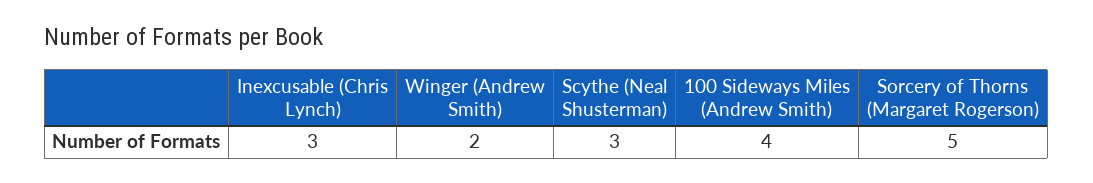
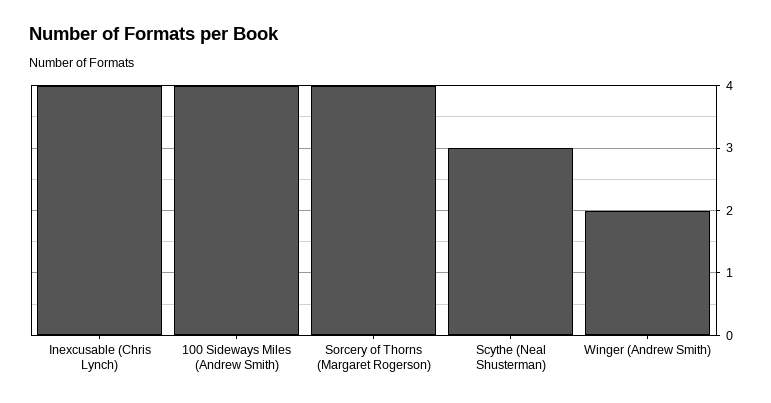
Inexcusable (Chris Lynch): 3 -> 4
Sorcery of Thorns (Margaret Rogerson): 5 -> 4

